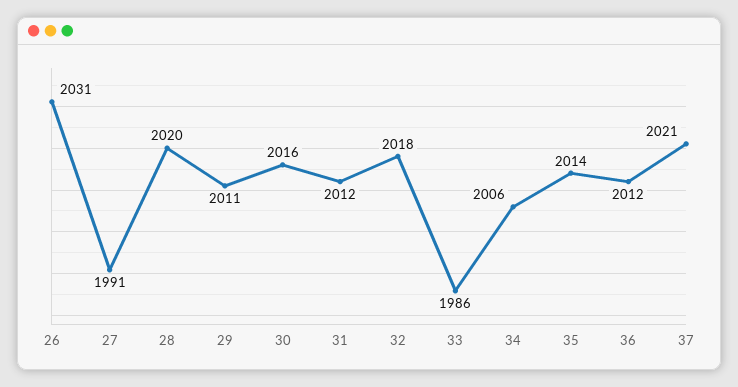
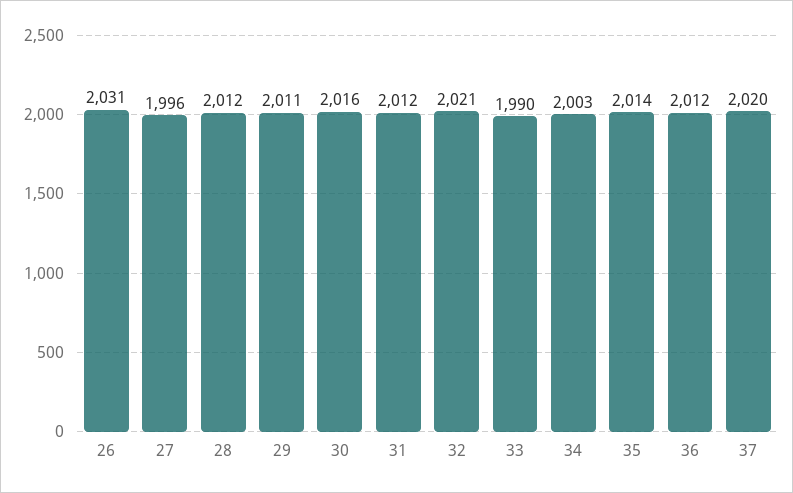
27: 1991 -> 1996
28: 2020 -> 2012
32: 2018 -> 2021
33: 1986 -> 1990
34: 2006 -> 2003
37: 2021 -> 2020

